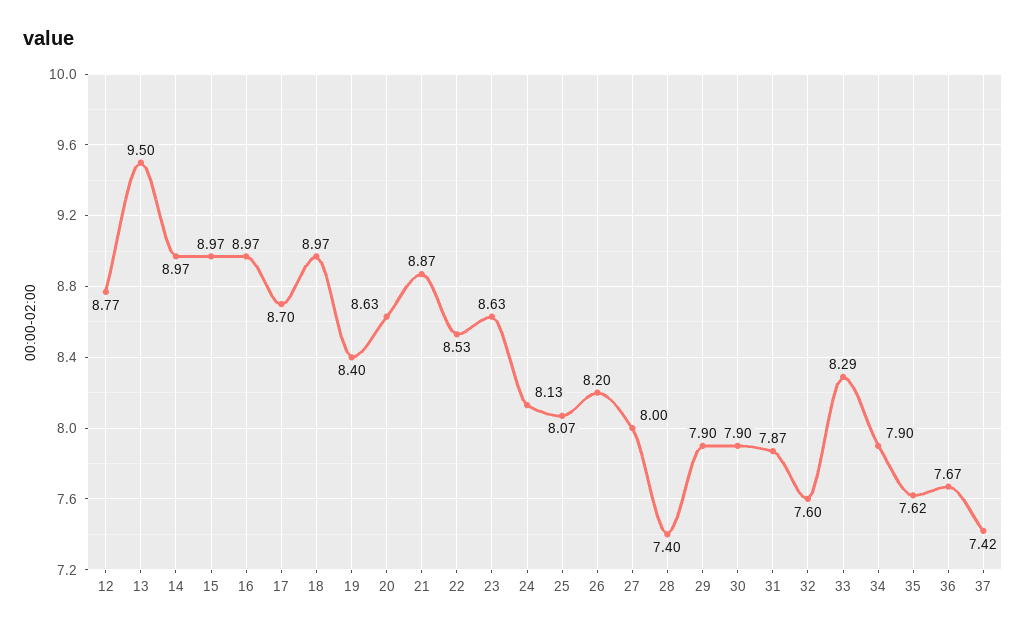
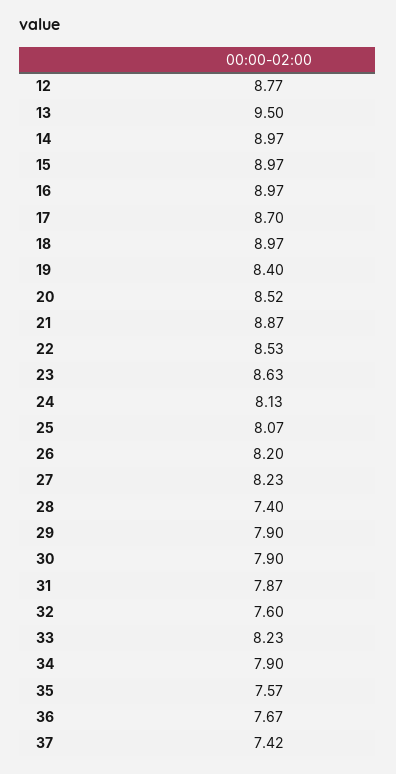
20: 8.63 -> 8.52
27: 8 -> 8.23
33: 8.29 -> 8.23
35: 7.62 -> 7.57

